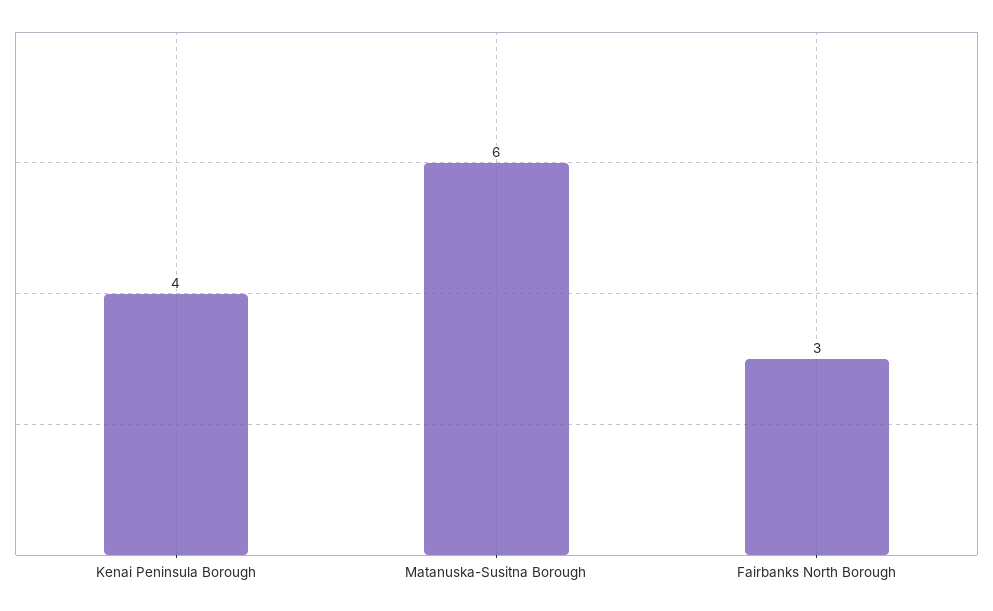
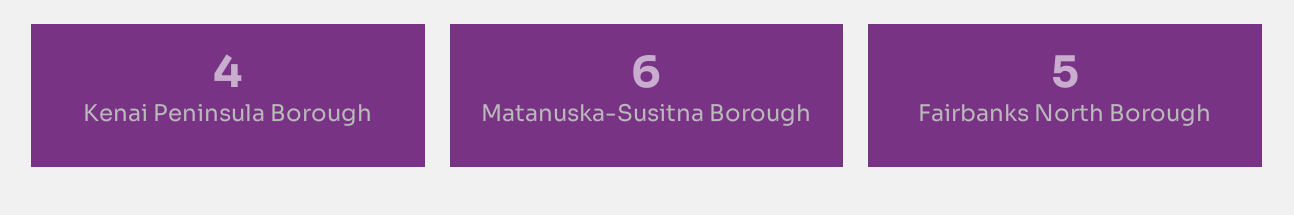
Fairbanks North Borough: 3 -> 5

